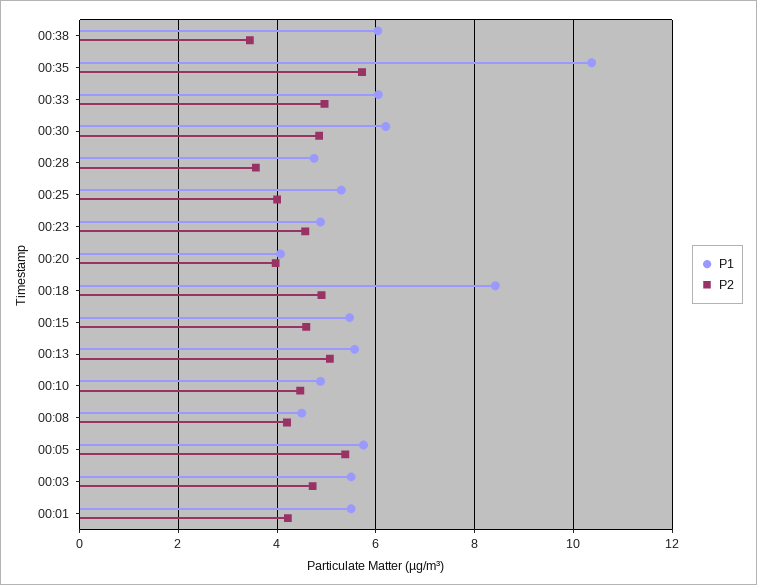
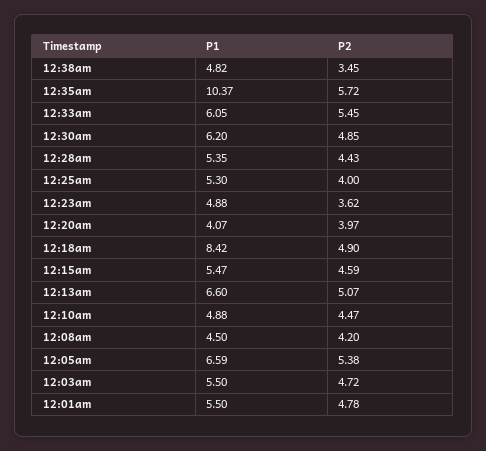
P1, 00:38: 6 -> 4.82
P2, 00:33: 5 -> 5.45
P1, 00:28: 4.8 -> 5.35
P2, 00:28: 3.6 -> 4.43
P2, 00:23: 4.6 -> 3.62
P1, 00:13: 5.6 -> 6.6
P1, 00:05: 5.8 -> 6.59
P2, 00:01: 4.2 -> 4.78

